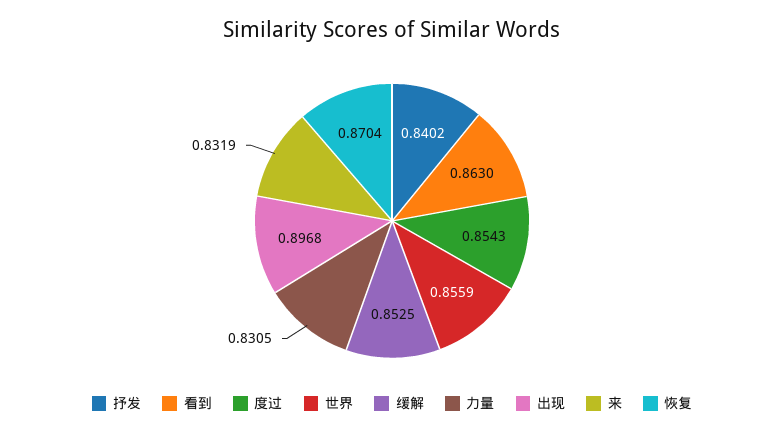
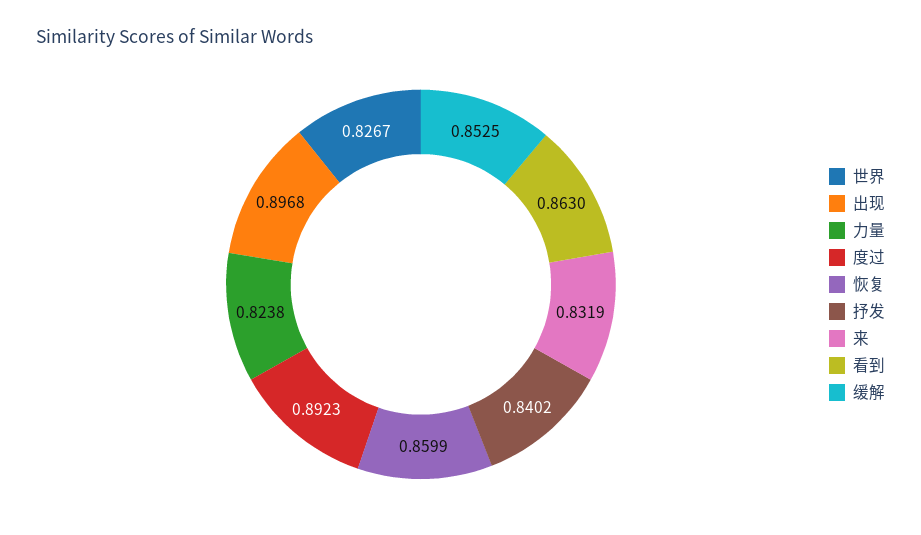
度过: 0.8543 -> 0.8923
世界: 0.8559 -> 0.8267
力量: 0.8305 -> 0.8238
恢复: 0.8704 -> 0.8599

